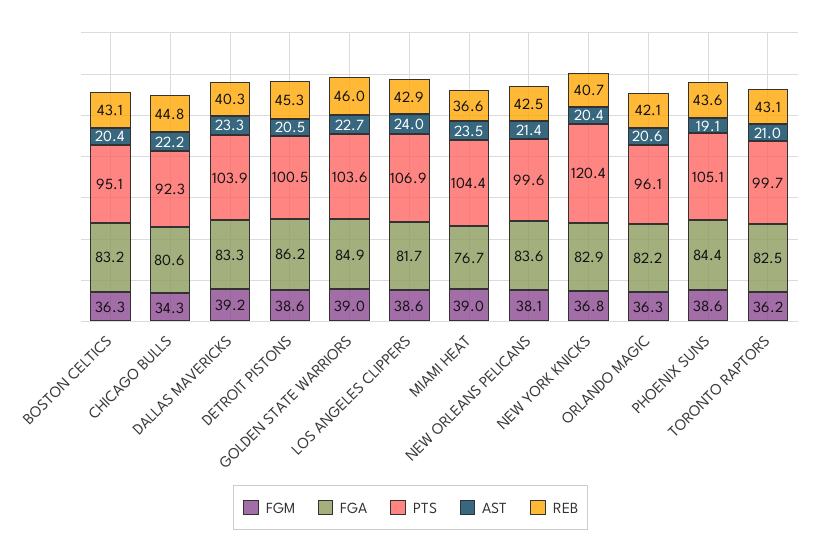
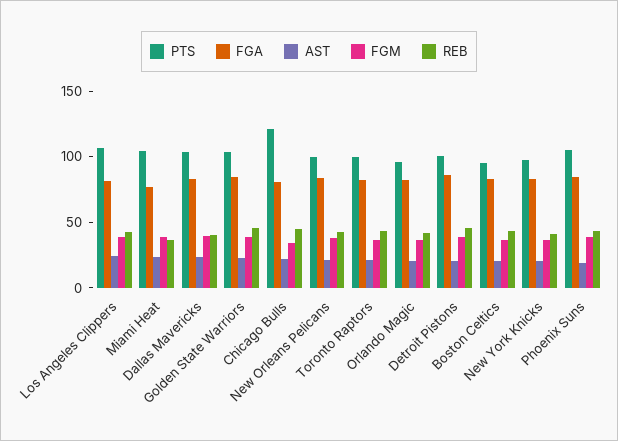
PTS, CHICAGO BULLS: 92.3 -> 120
PTS, NEW YORK KNICKS: 120.4 -> 100

